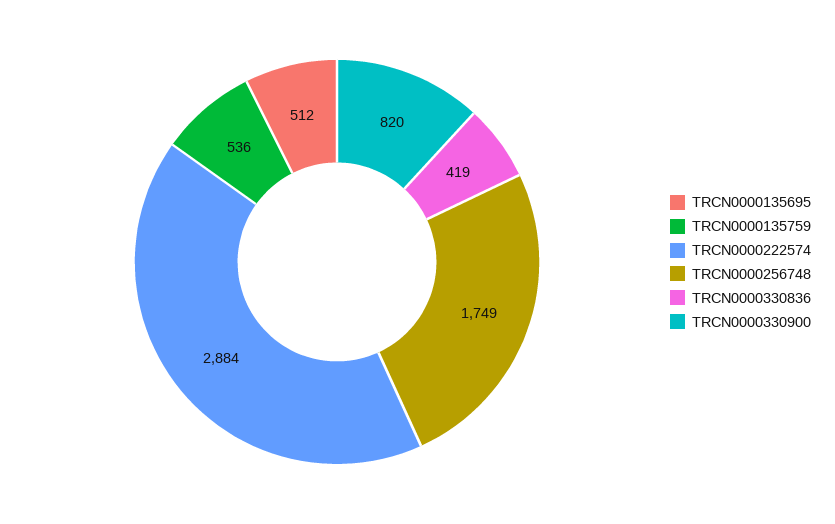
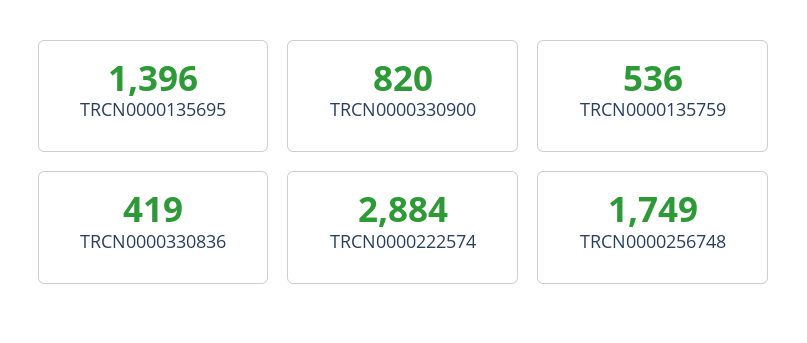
TRCN0000135695: 512 -> 1396

